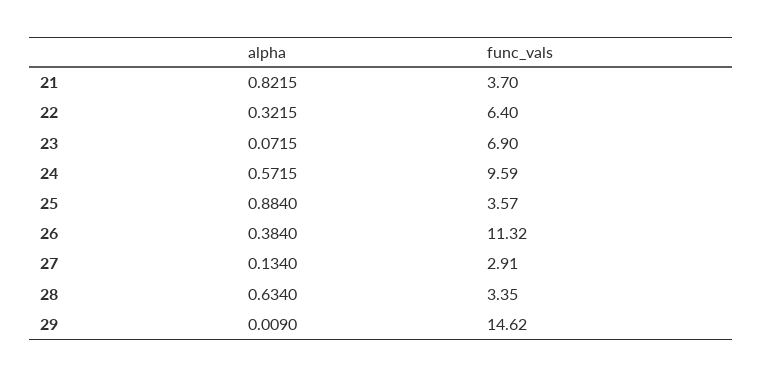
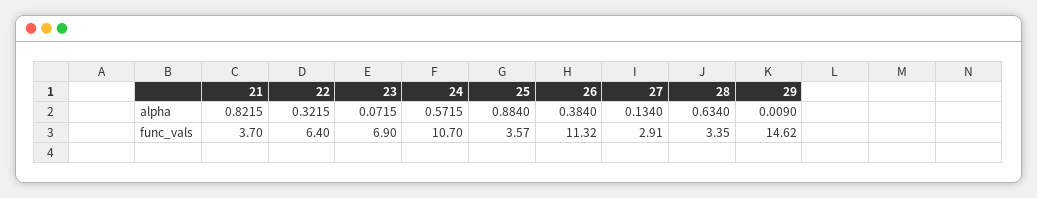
func_vals, 24: 9.59 -> 10.7

